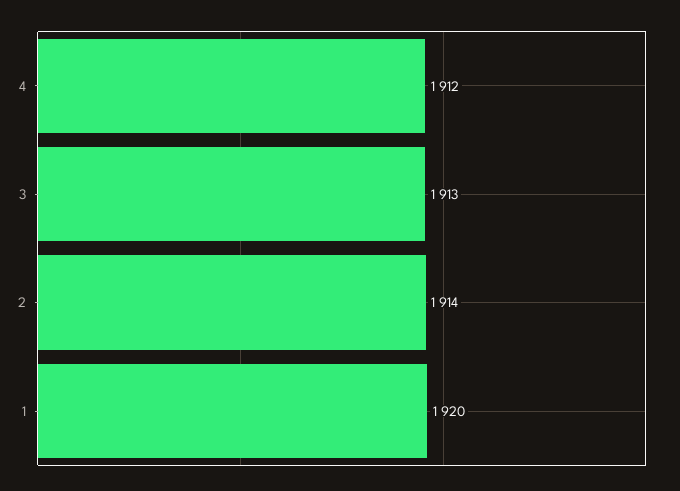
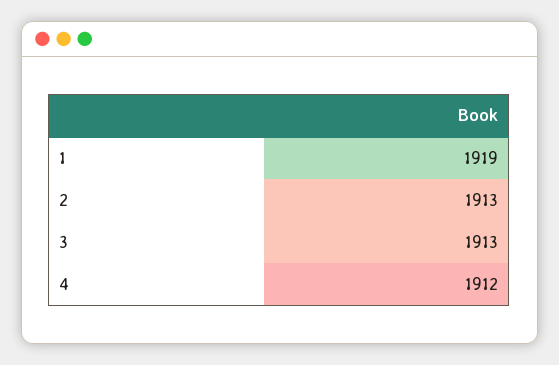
2: 1914 -> 1913
1: 1920 -> 1919

